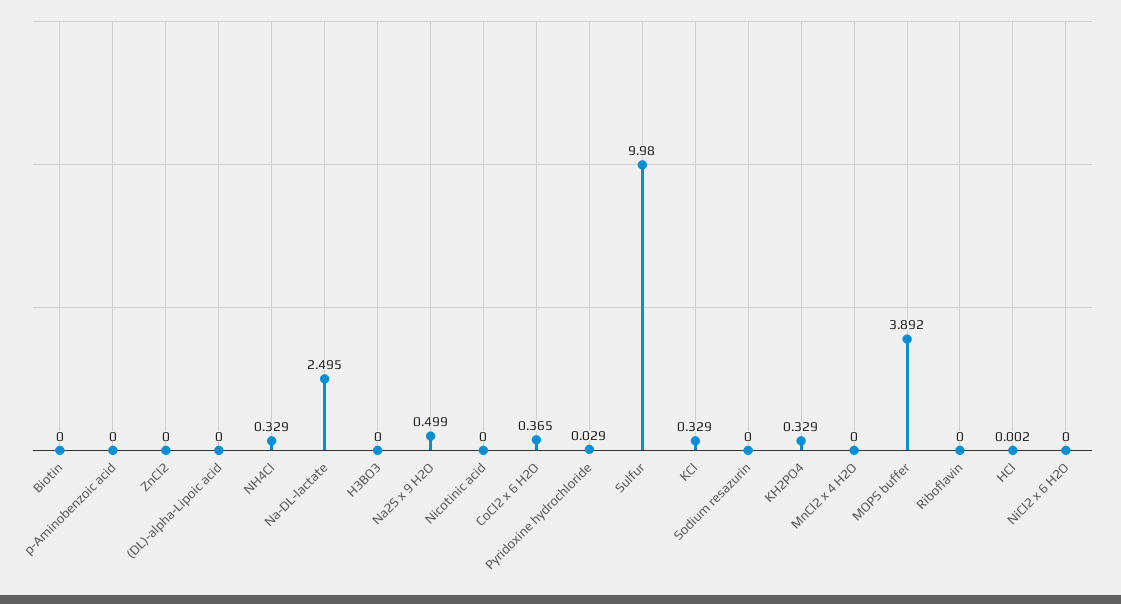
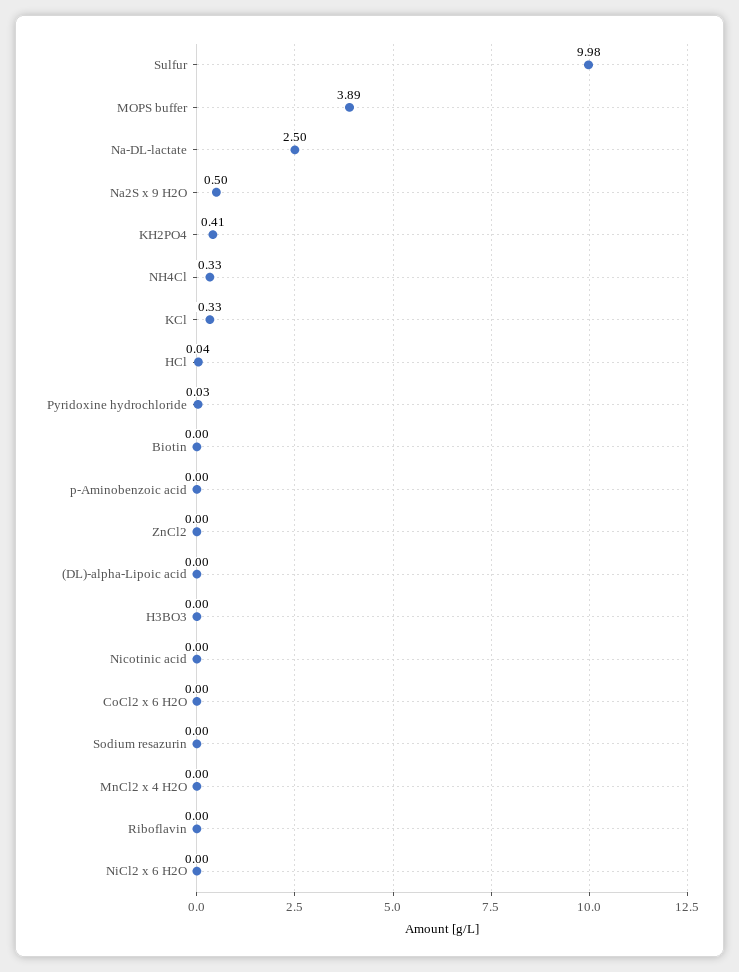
CoCl2 x 6 H2O: 0.365 -> 0
KH2PO4: 0.329 -> 0.41
HCl: 0.002 -> 0.04

